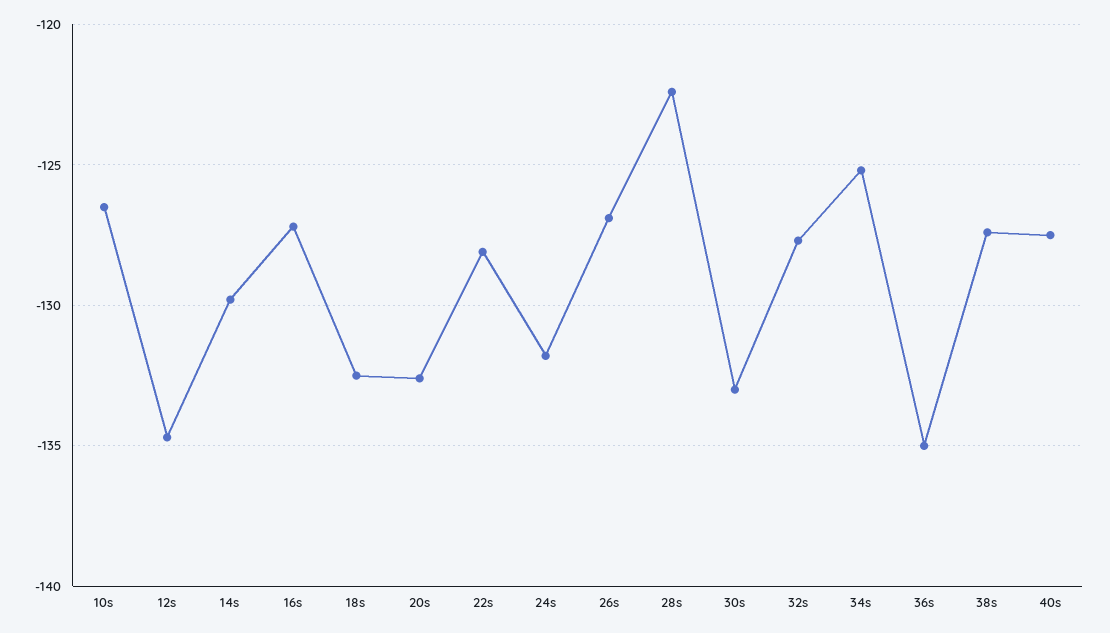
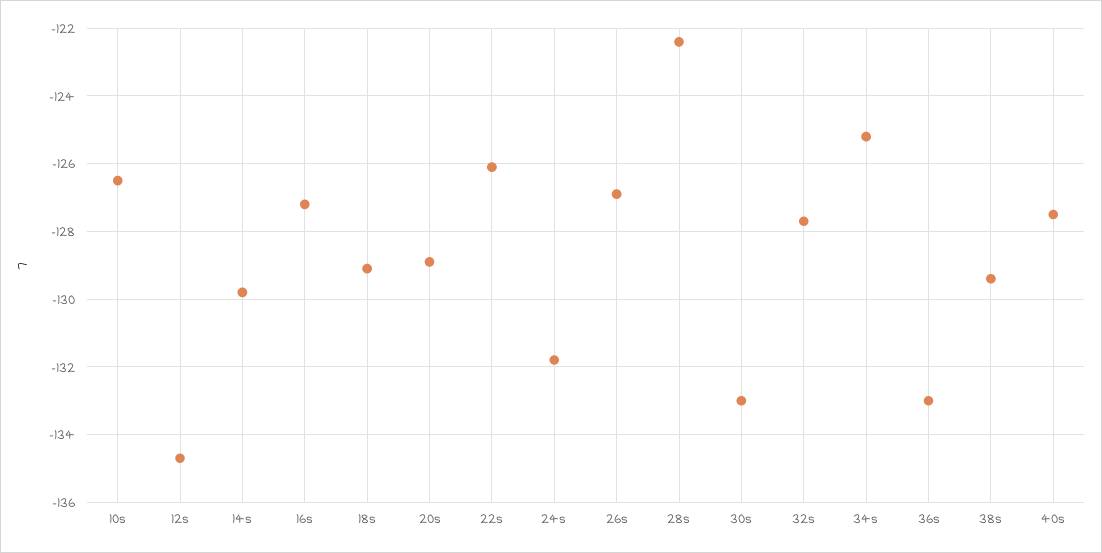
18s: -132.5 -> -129
20s: -132.5 -> -129
22s: -128 -> -126
36s: -135 -> -133
38s: -127.5 -> -129.5

